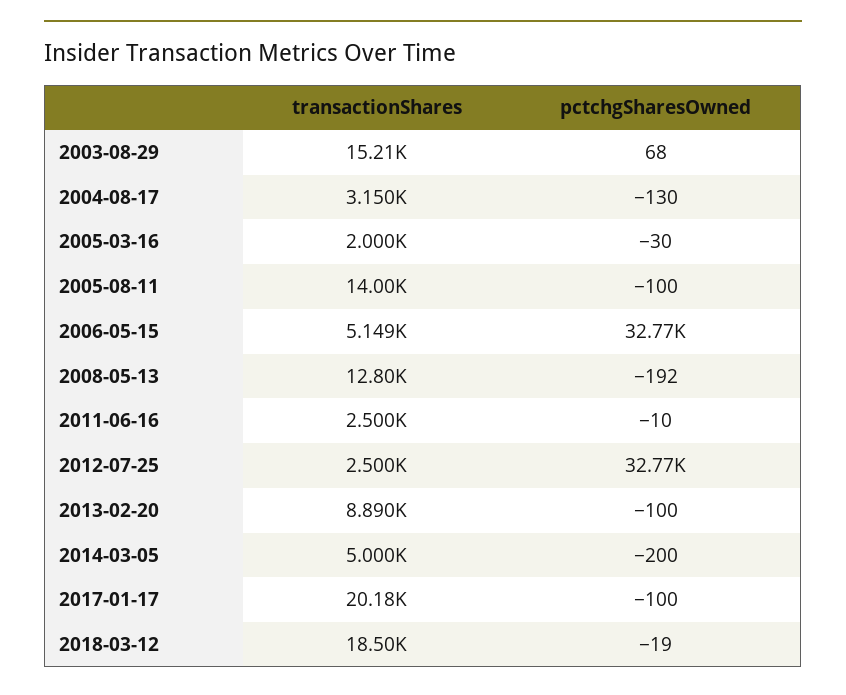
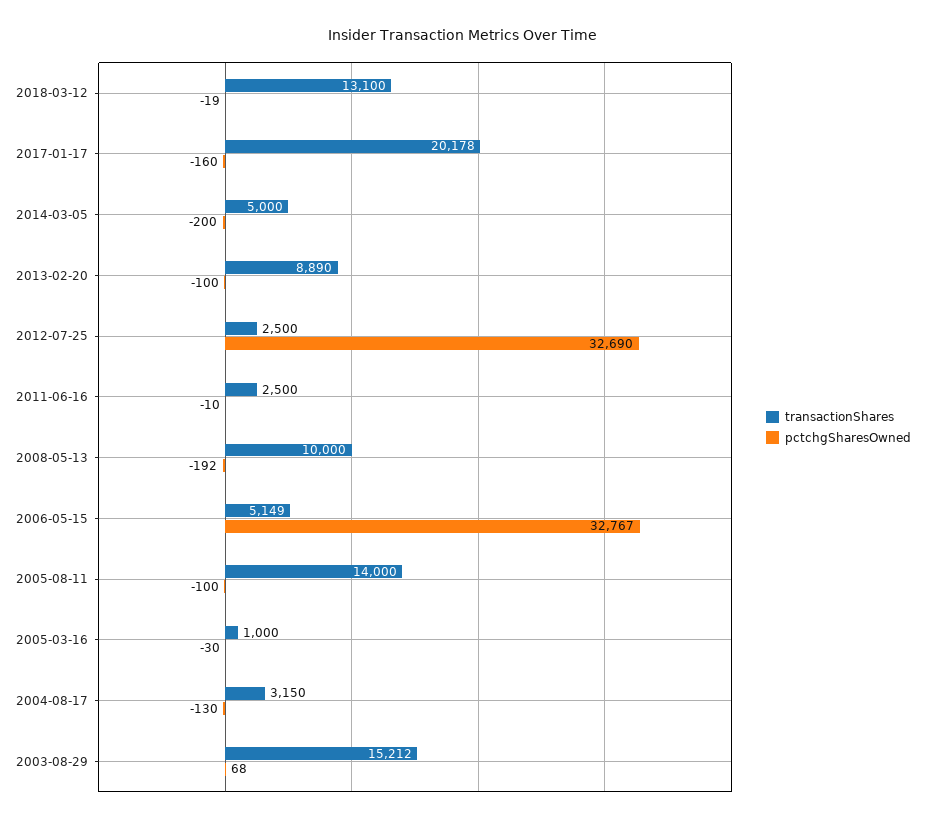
transactionShares, 2005-03-16: 2000 -> 1000
transactionShares, 2008-05-13: 12800 -> 10000
pctchgSharesOwned, 2012-07-25: 32770 -> 32690
pctchgSharesOwned, 2017-01-17: -100 -> -160
transactionShares, 2018-03-12: 18500 -> 13100

